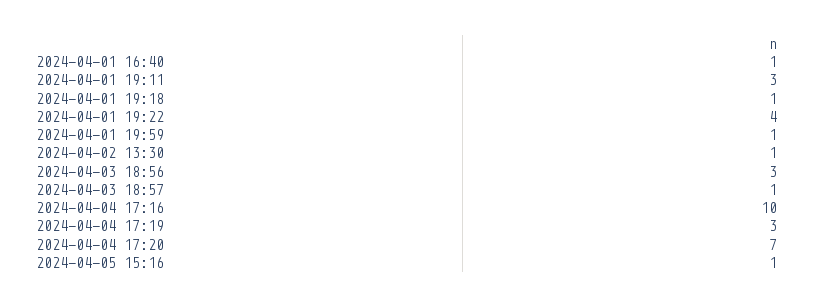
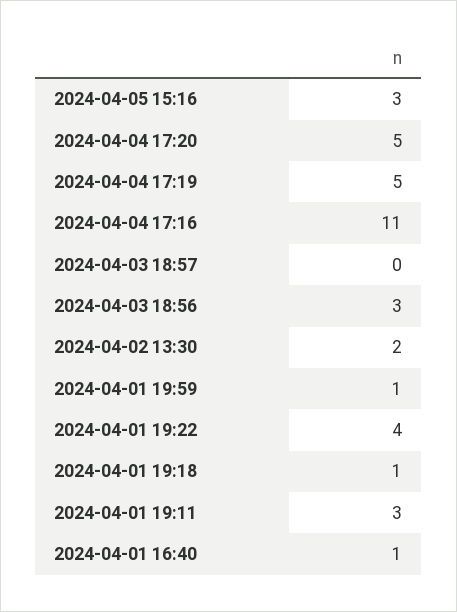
2024-04-02 13:30: 1 -> 2
2024-04-03 18:57: 1 -> 0
2024-04-04 17:16: 10 -> 11
2024-04-04 17:19: 3 -> 5
2024-04-04 17:20: 7 -> 5
2024-04-05 15:16: 1 -> 3

